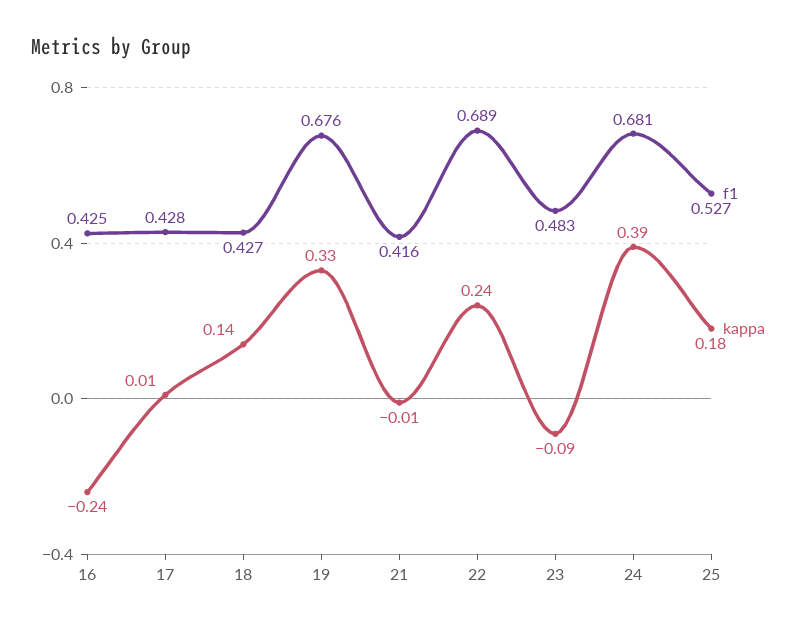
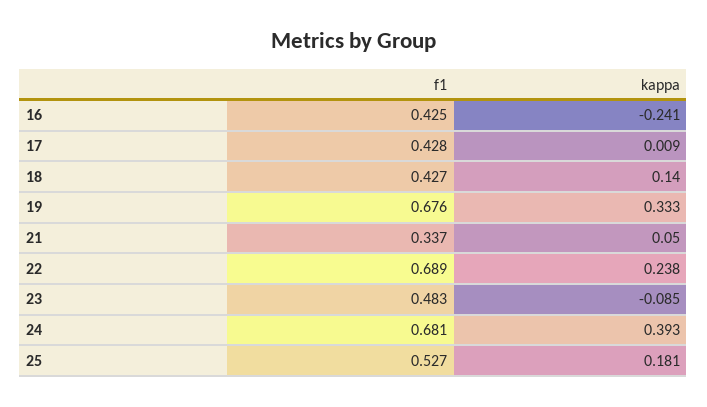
f1, 21: 0.416 -> 0.337
kappa, 21: -0.01 -> 0.05

